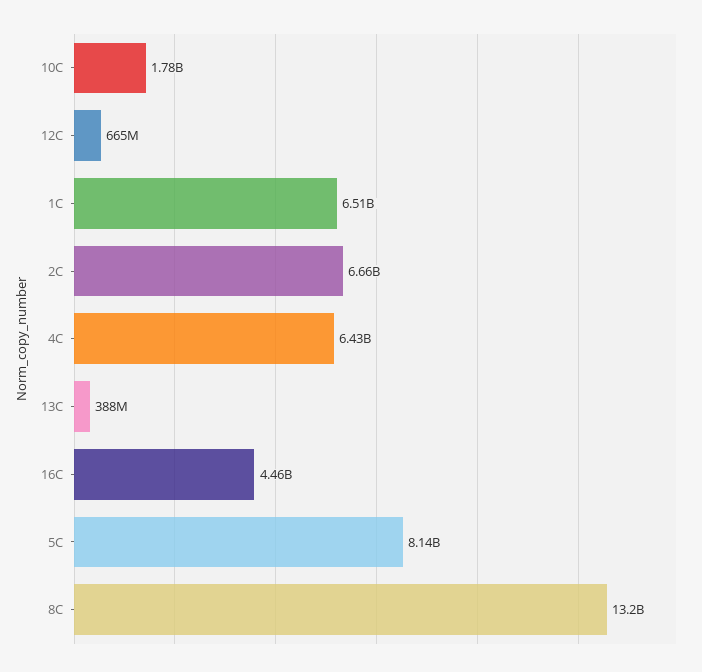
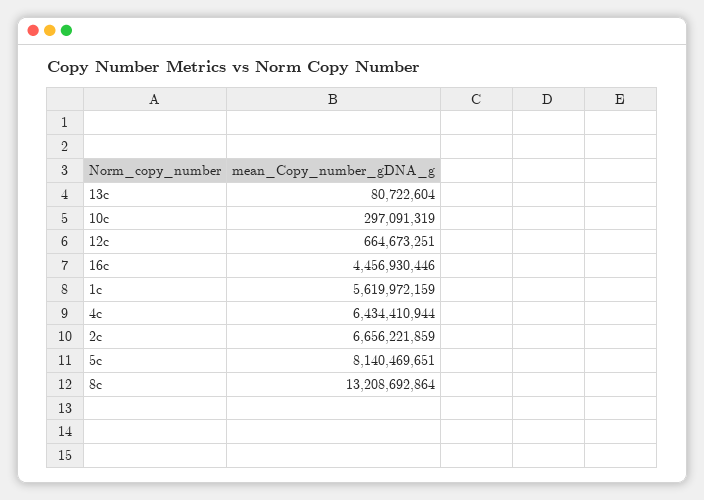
10C: 1780000000 -> 297091319
1C: 6510000000 -> 5619972159
13C: 388000000 -> 80722604

